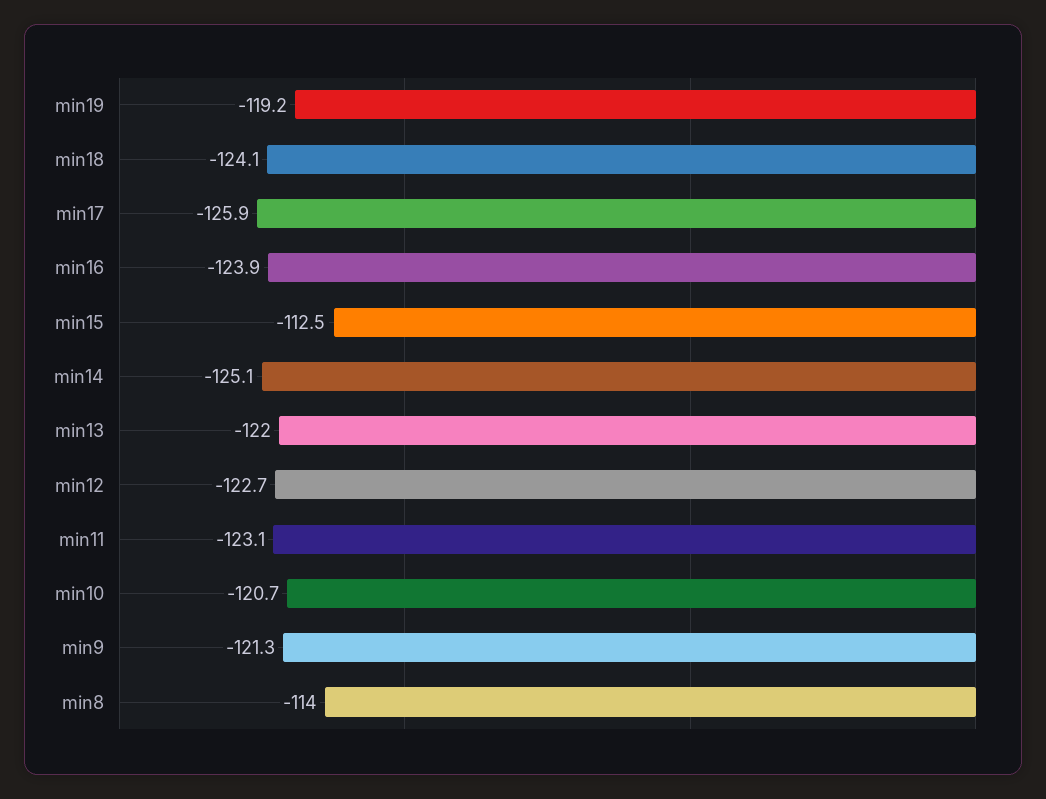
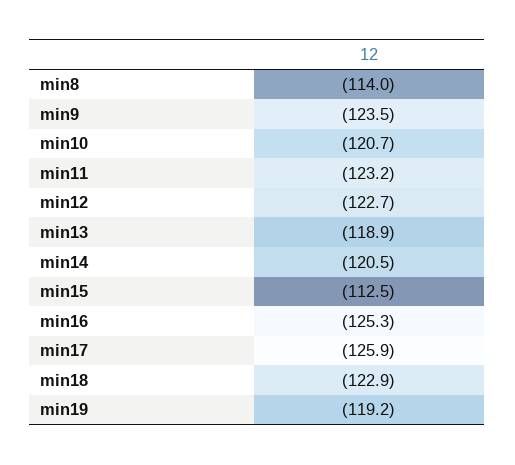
min18: -124.1 -> -122.9
min16: -123.9 -> -125.3
min14: -125.1 -> -120.5
min13: -122 -> -118.9
min11: -123.1 -> -123.2
min9: -121.3 -> -123.5

